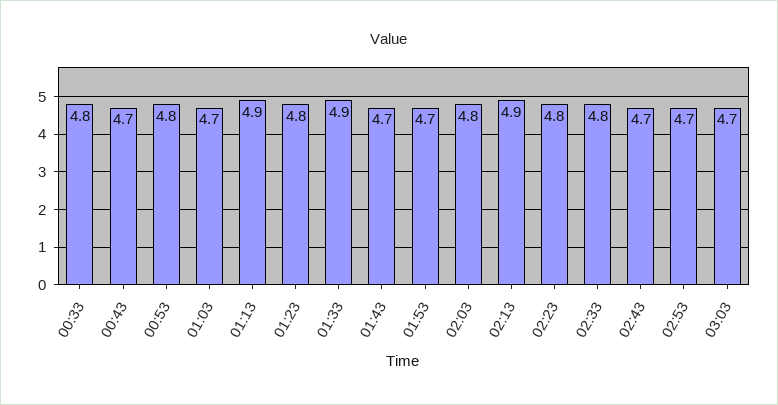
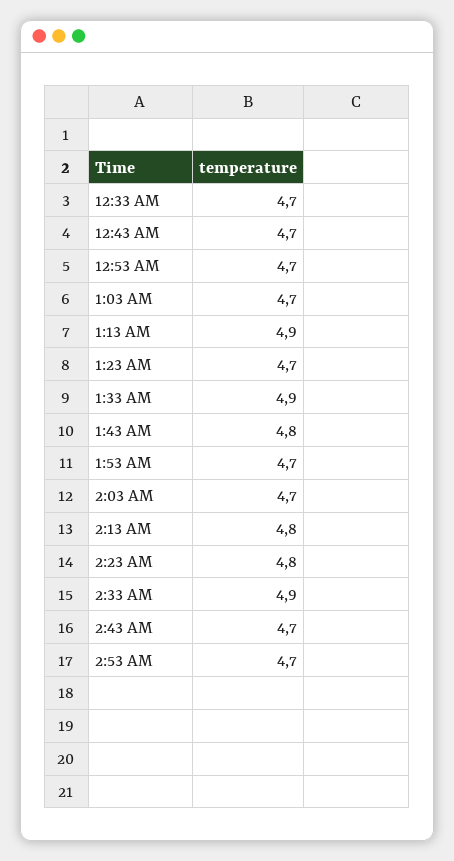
00:33: 4.8 -> 4.7
00:53: 4.8 -> 4.7
01:23: 4.8 -> 4.7
01:43: 4.7 -> 4.8
02:03: 4.8 -> 4.7
02:13: 4.9 -> 4.8
02:33: 4.8 -> 4.9
03:03: 4.7 -> none

